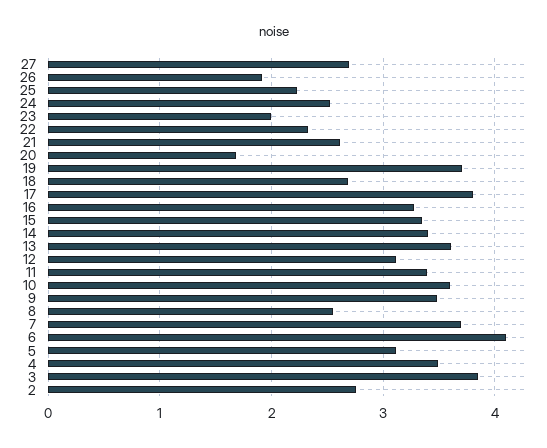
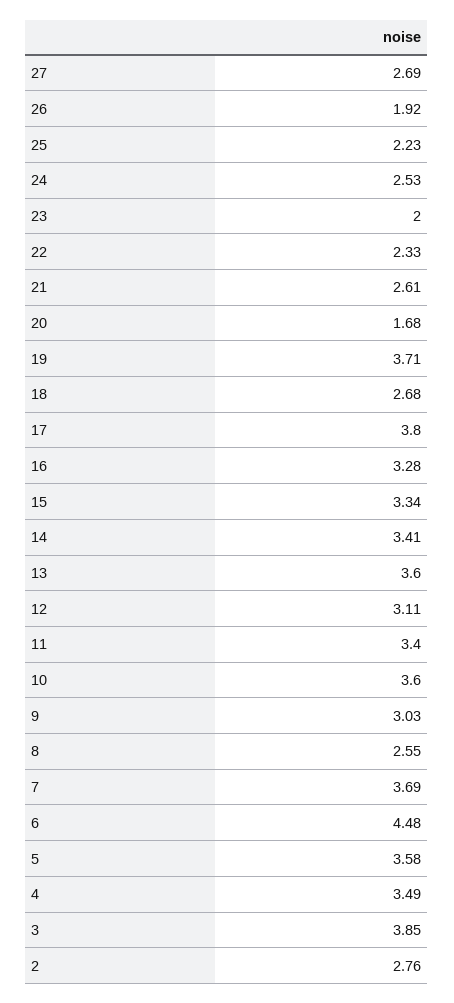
9: 3.5 -> 3.03
6: 4.1 -> 4.48
5: 3.1 -> 3.58

